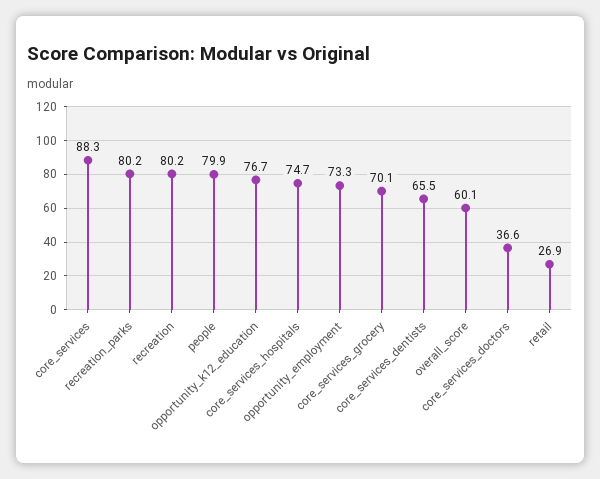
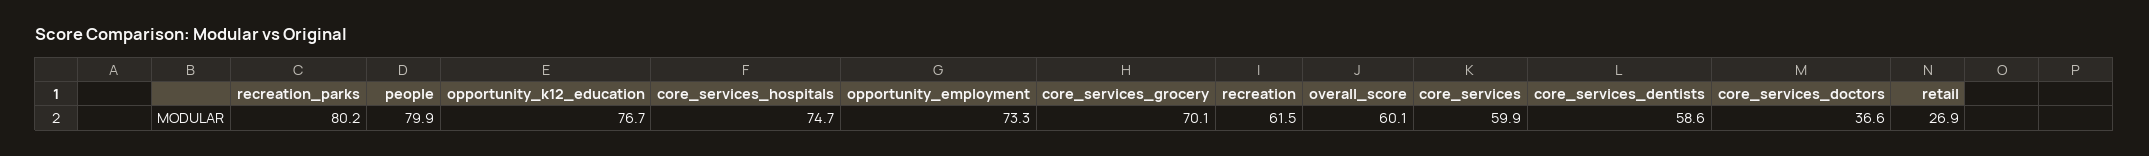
core_services: 88.3 -> 59.9
recreation: 80.2 -> 61.5
core_services_dentists: 65.5 -> 58.6

